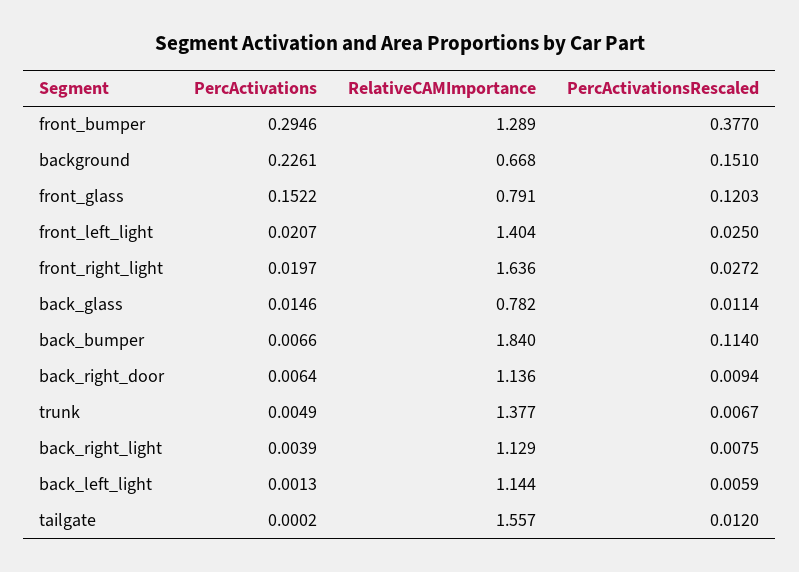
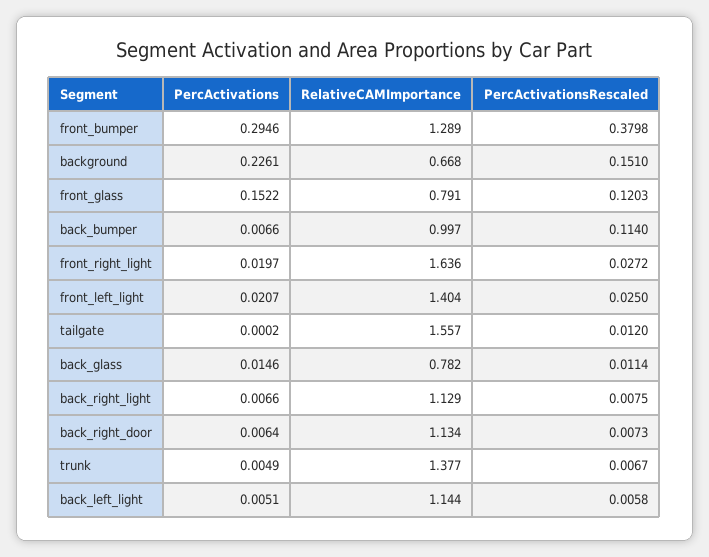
PercActivationsRescaled, front_bumper: 0.377 -> 0.3798
RelativeCAMImportance, back_bumper: 1.84 -> 0.997
RelativeCAMImportance, back_right_door: 1.136 -> 1.134
PercActivationsRescaled, back_right_door: 0.0094 -> 0.0073
PercActivations, back_right_light: 0.0039 -> 0.0066
PercActivations, back_left_light: 0.0013 -> 0.0051
PercActivationsRescaled, back_left_light: 0.0059 -> 0.0058

